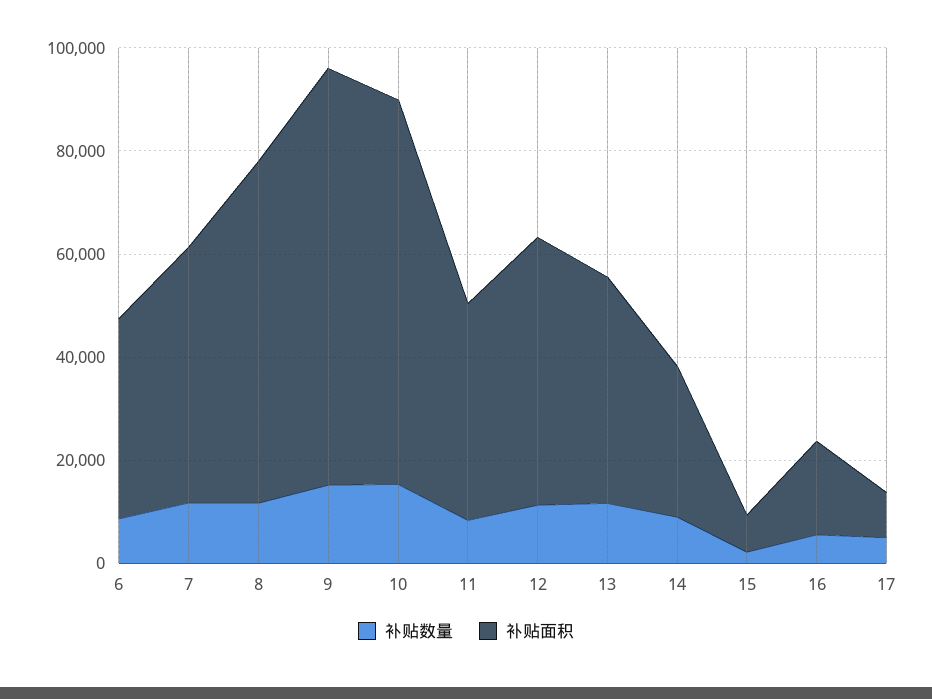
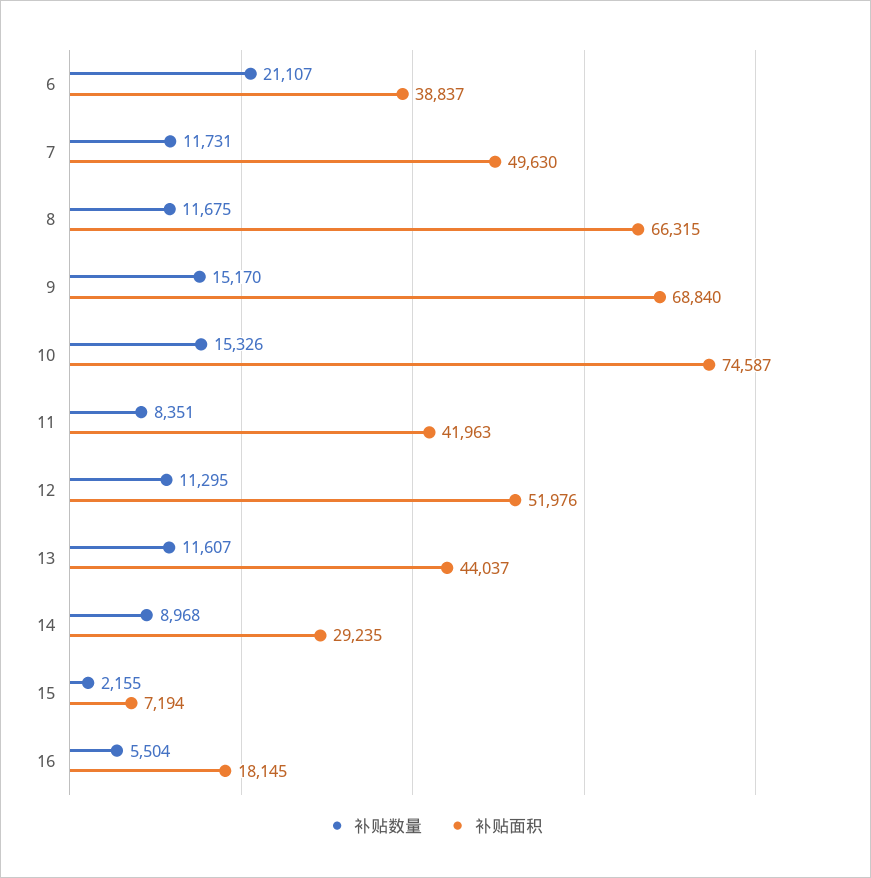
补贴数量, 6: 10000 -> 21107
补贴面积, 9: 80000 -> 68840
补贴数量, 17: 5000 -> none
补贴面积, 17: 10000 -> none

